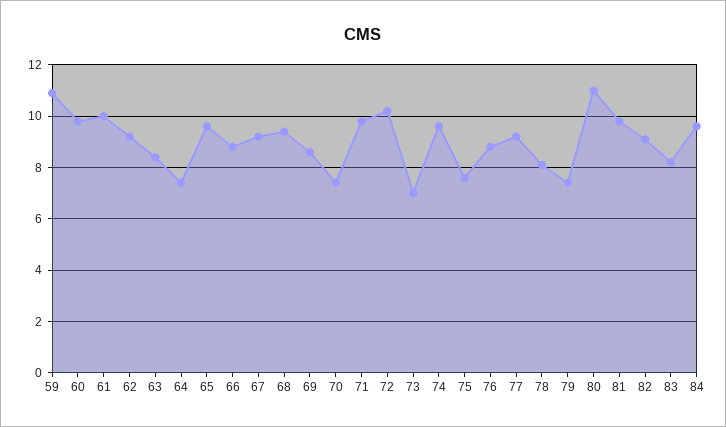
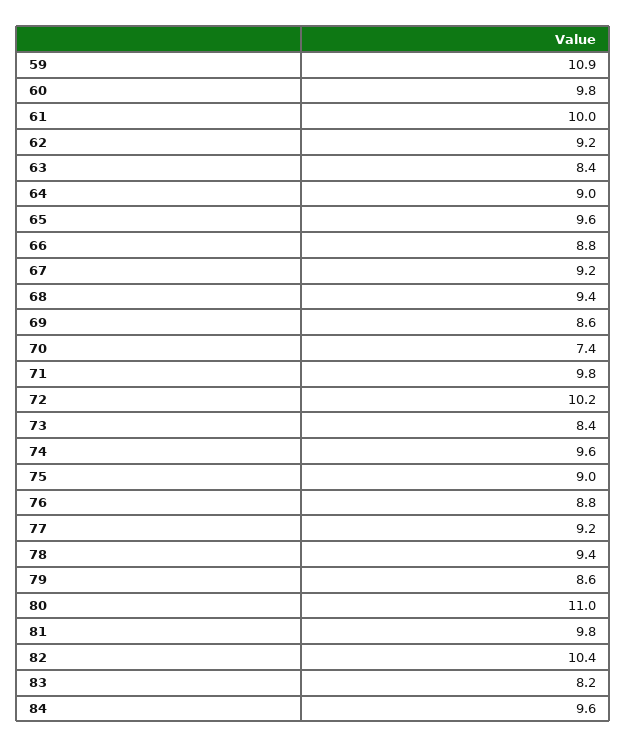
64: 7.5 -> 9
73: 7 -> 8.4
75: 7.5 -> 9
78: 8 -> 9.4
79: 7.5 -> 8.6
82: 9 -> 10.4

